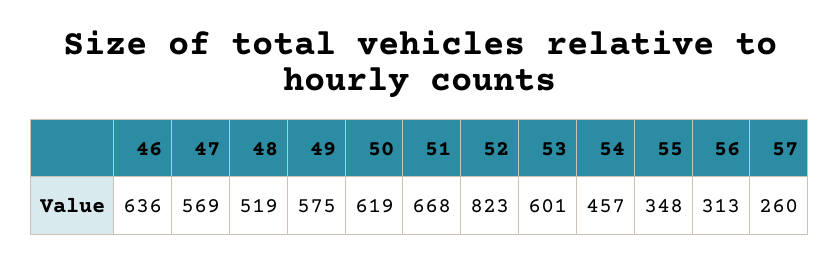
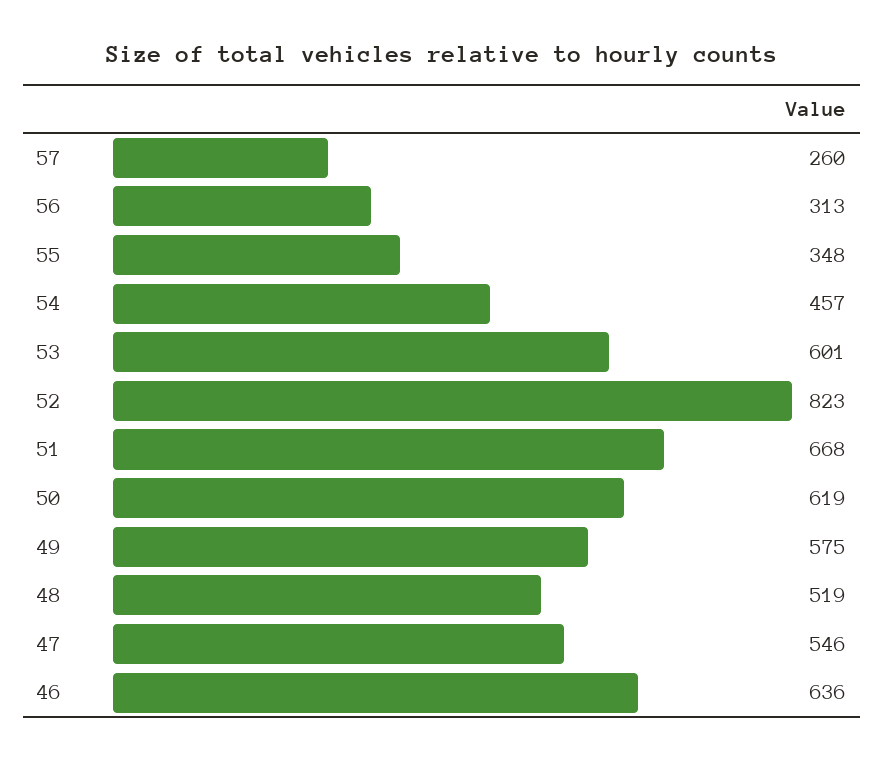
47: 569 -> 546

